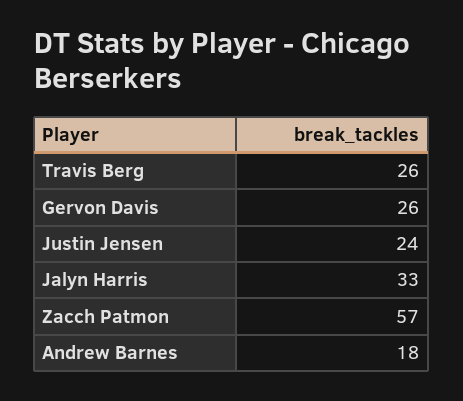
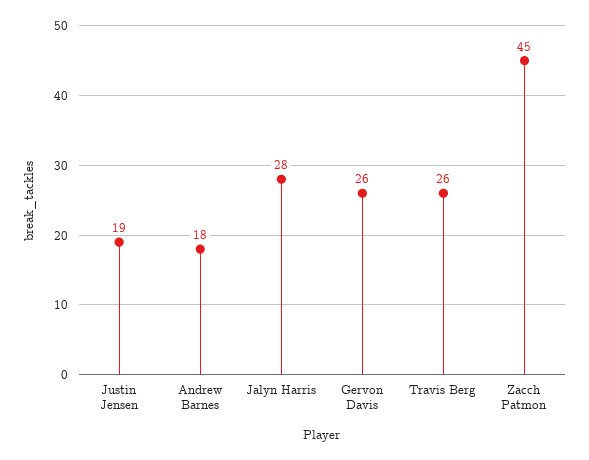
Justin Jensen: 24 -> 19
Jalyn Harris: 33 -> 28
Zacch Patmon: 57 -> 45

